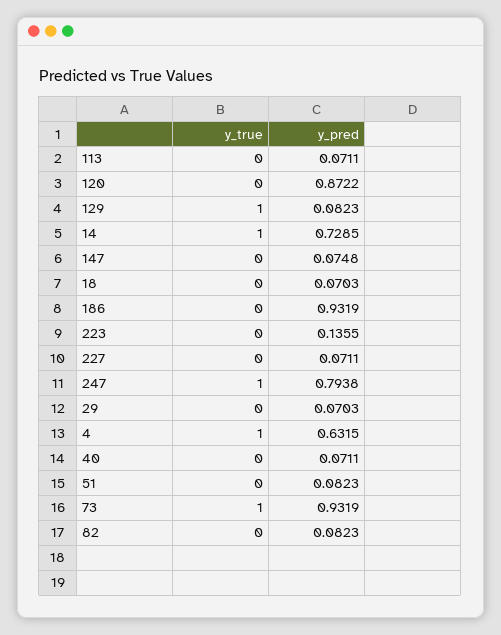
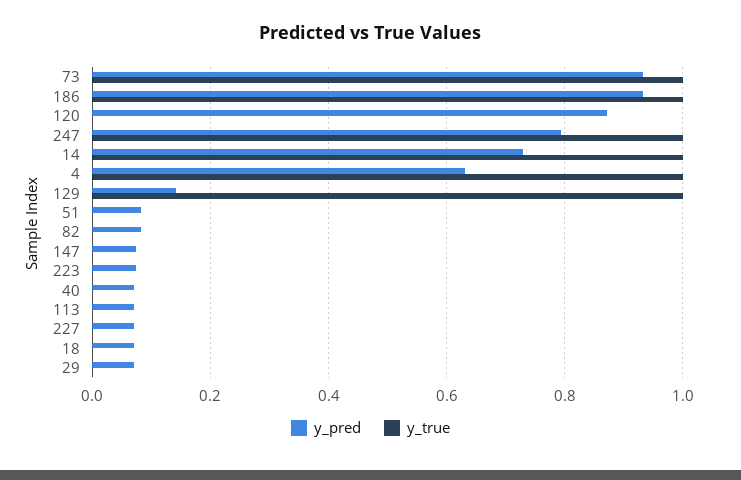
y_pred, 129: 0.0823 -> 0.14
y_true, 186: 0 -> 1
y_pred, 223: 0.1355 -> 0.08

